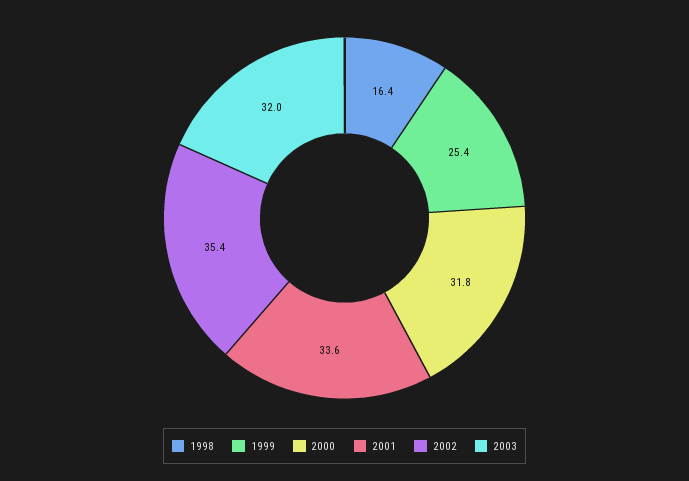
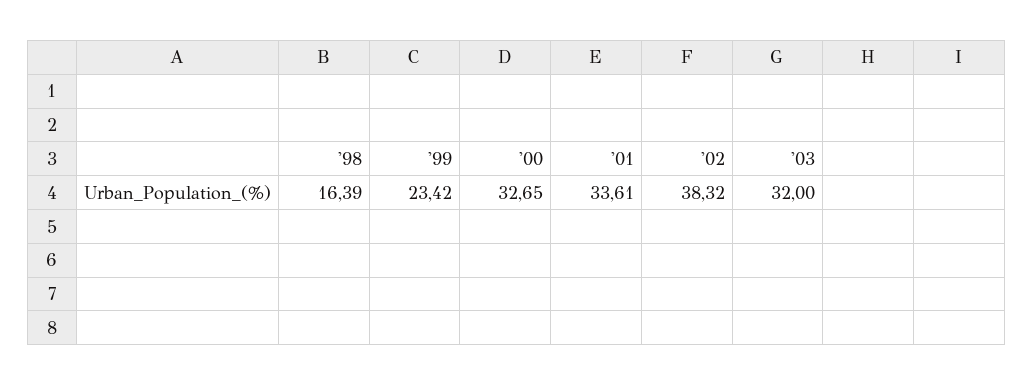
1999: 25.4 -> 23.42
2000: 31.8 -> 32.65
2002: 35.4 -> 38.32

